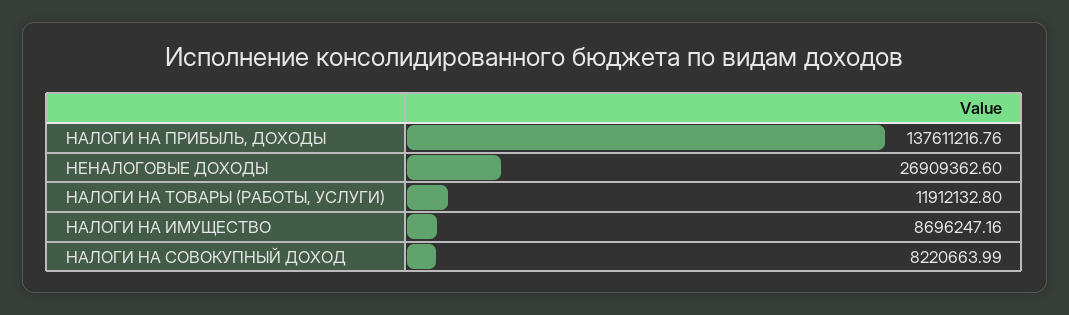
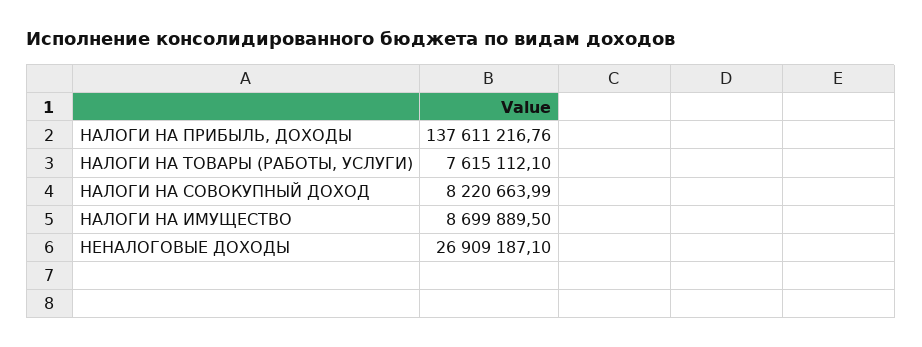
НЕНАЛОГОВЫЕ ДОХОДЫ: 26909362.6 -> 26909187.1
НАЛОГИ НА ТОВАРЫ (РАБОТЫ, УСЛУГИ): 11912132.8 -> 7615112.1
НАЛОГИ НА ИМУЩЕСТВО: 8696247.16 -> 8699889.5

